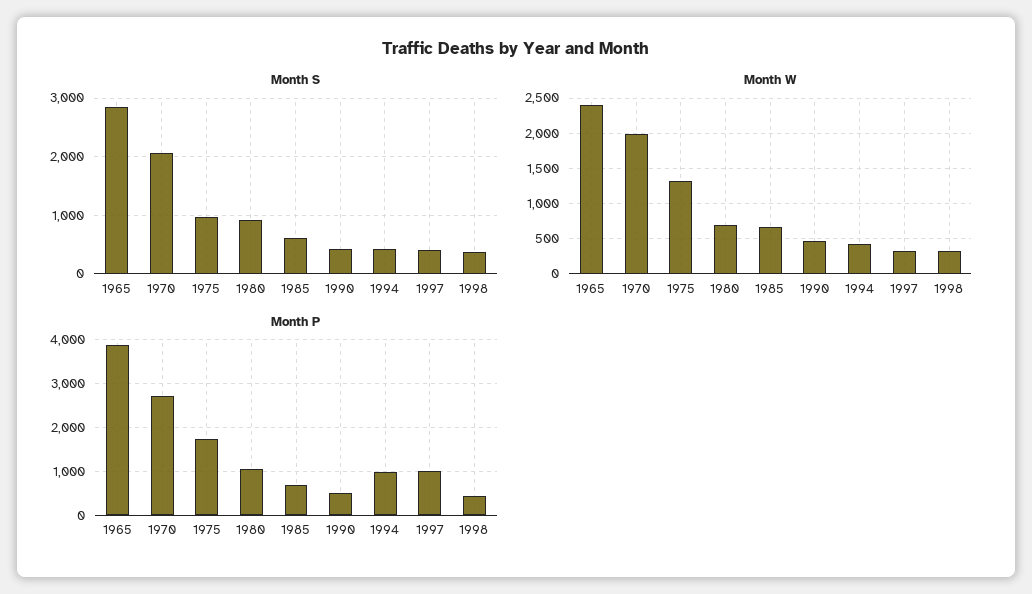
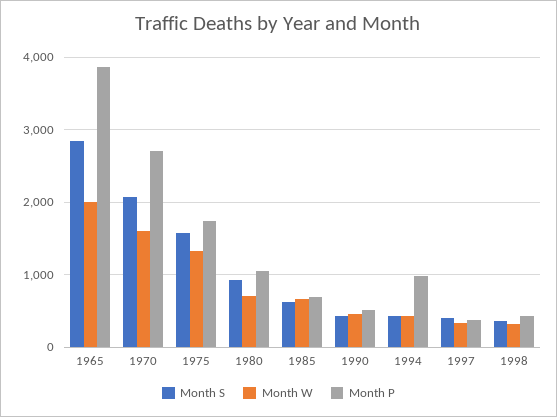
Month S, 1975: 1000 -> 1600
Month W, 1965: 2400 -> 2000
Month W, 1970: 2000 -> 1600
Month P, 1997: 1000 -> 400

